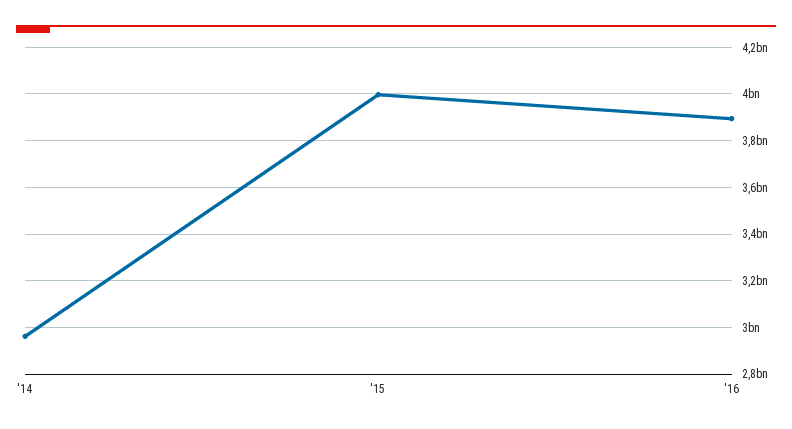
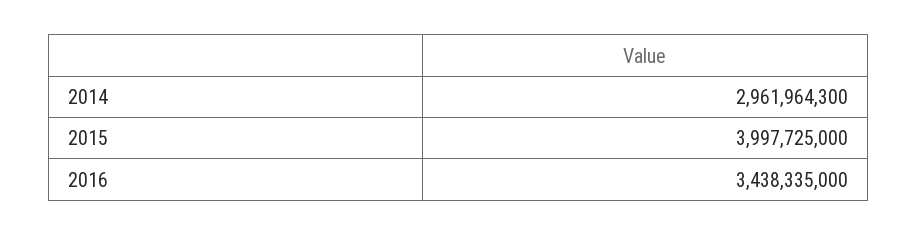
'16: 3900000000 -> 3438335000

